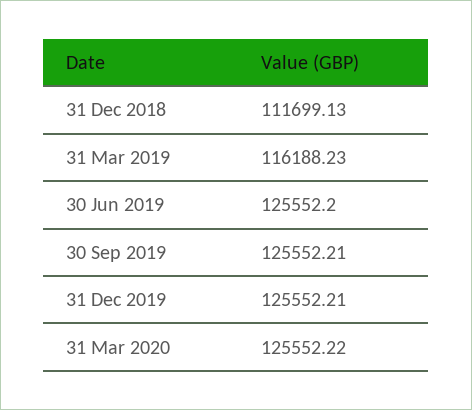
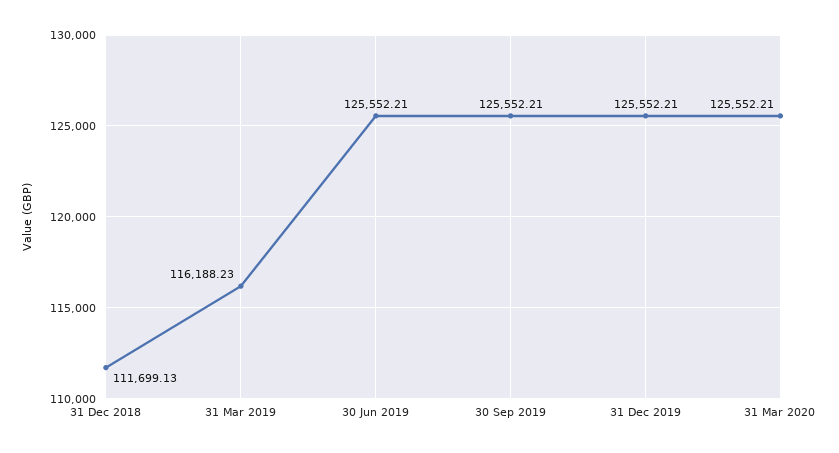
30 Jun 2019: 125552.2 -> 125552.21
31 Mar 2020: 125552.22 -> 125552.21

